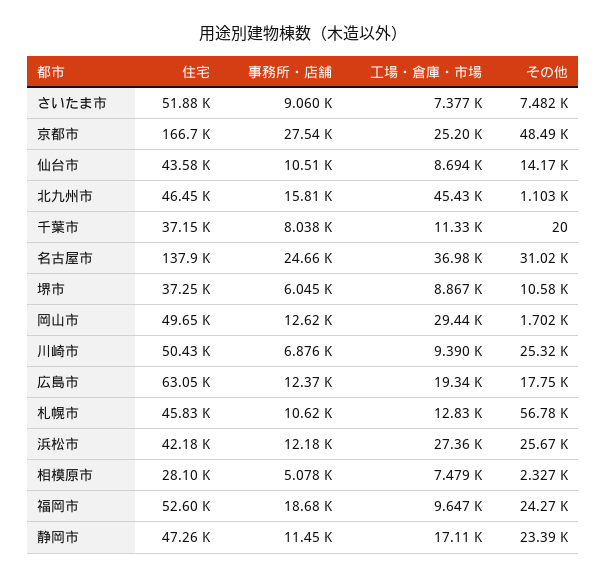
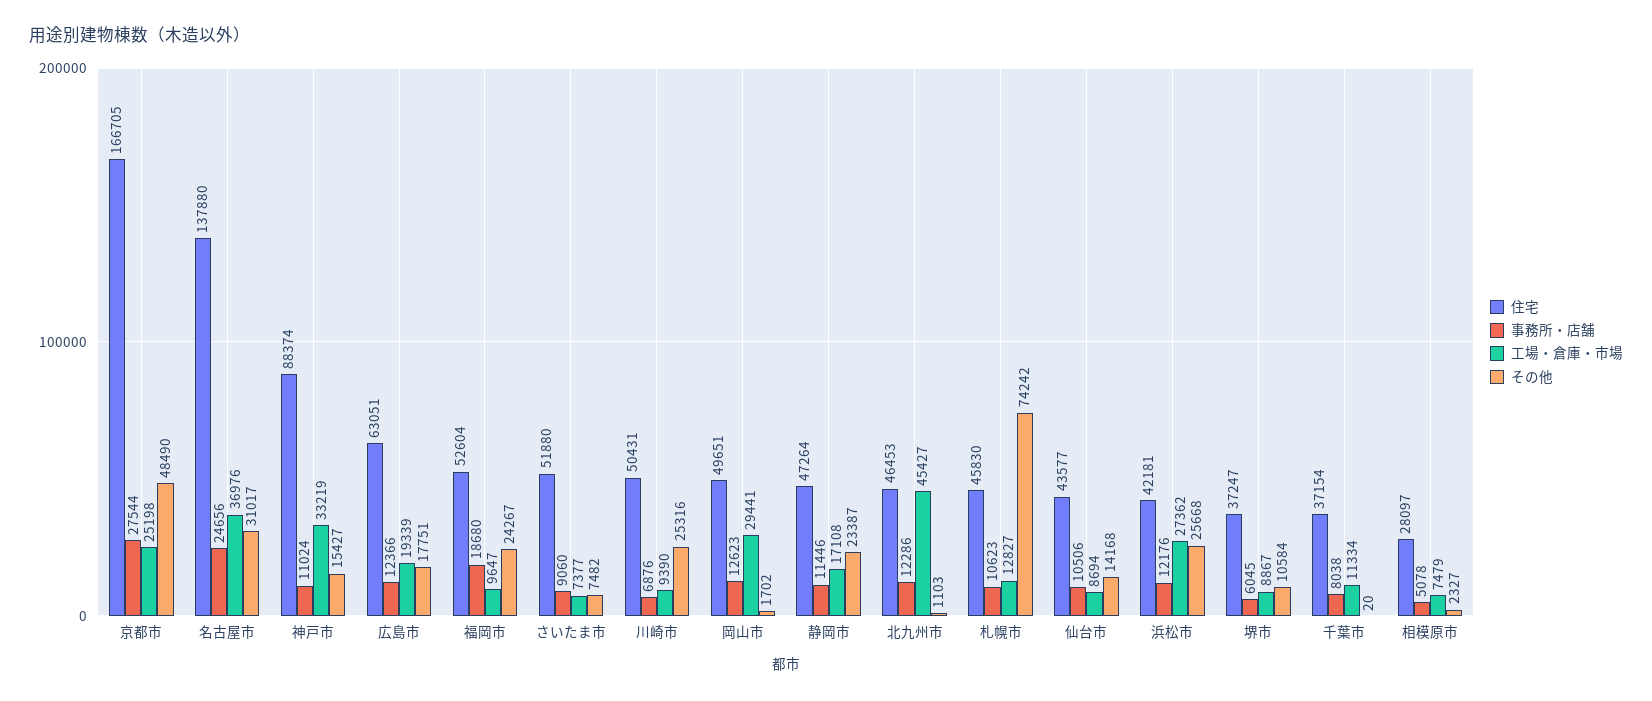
事務所・店舗, 北九州市: 15810 -> 12286
その他, 札幌市: 56780 -> 74242
住宅, 神戸市: none -> 88374
事務所・店舗, 神戸市: none -> 11024
工場・倉庫・市場, 神戸市: none -> 33219
その他, 神戸市: none -> 15427

